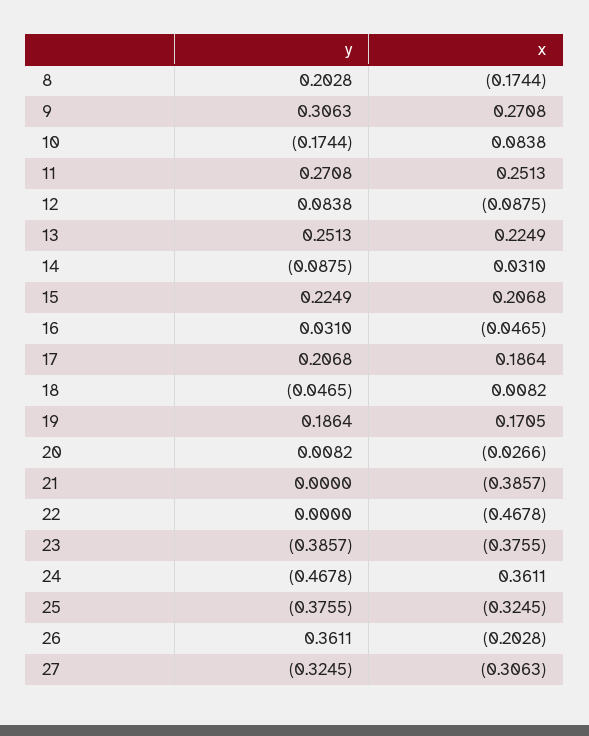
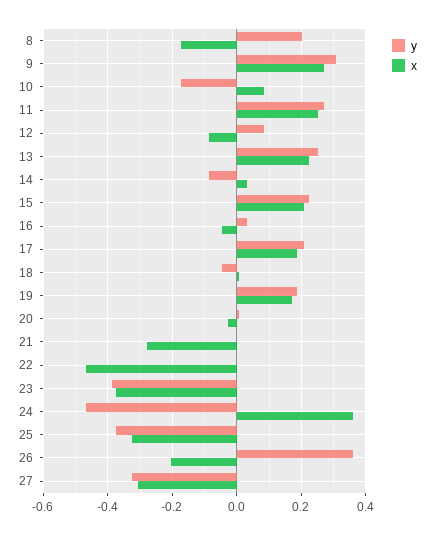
x, 21: -0.3857 -> -0.28

